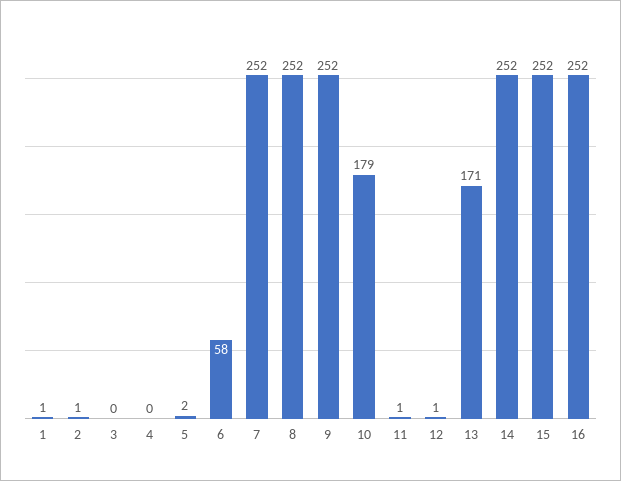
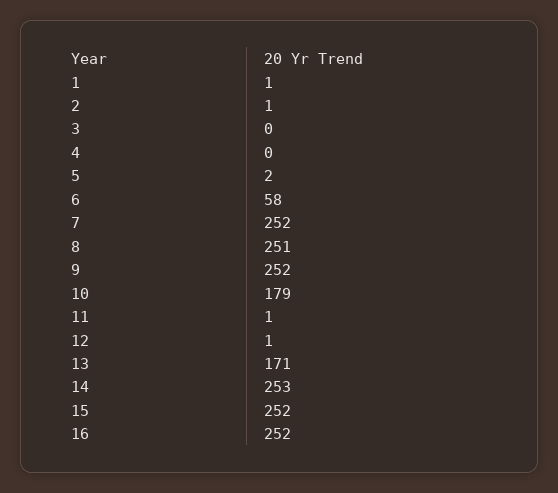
8: 252 -> 251
14: 252 -> 253

